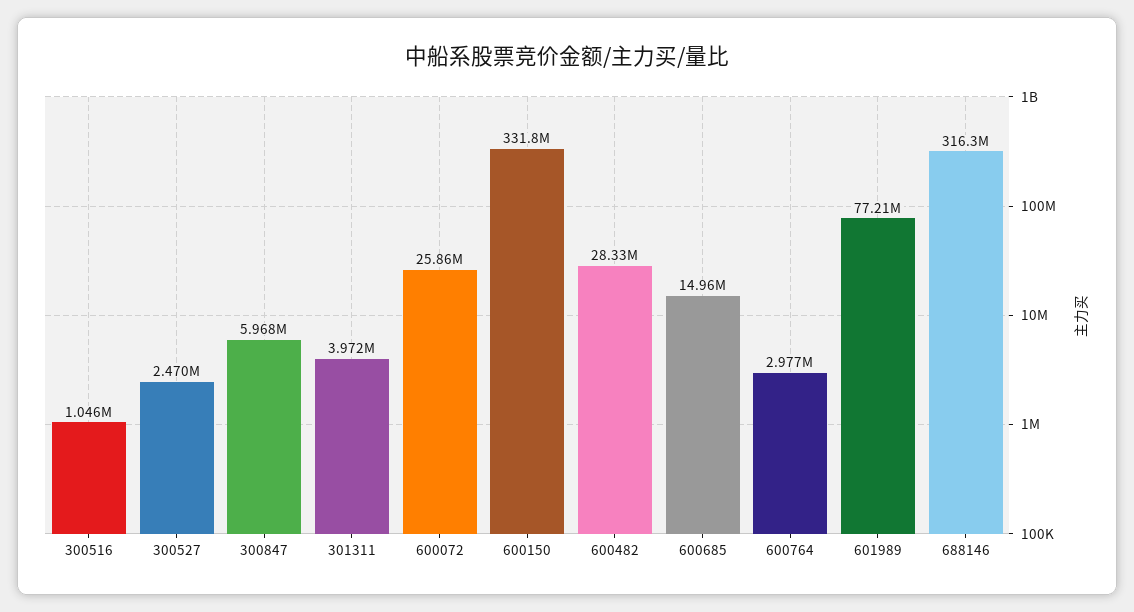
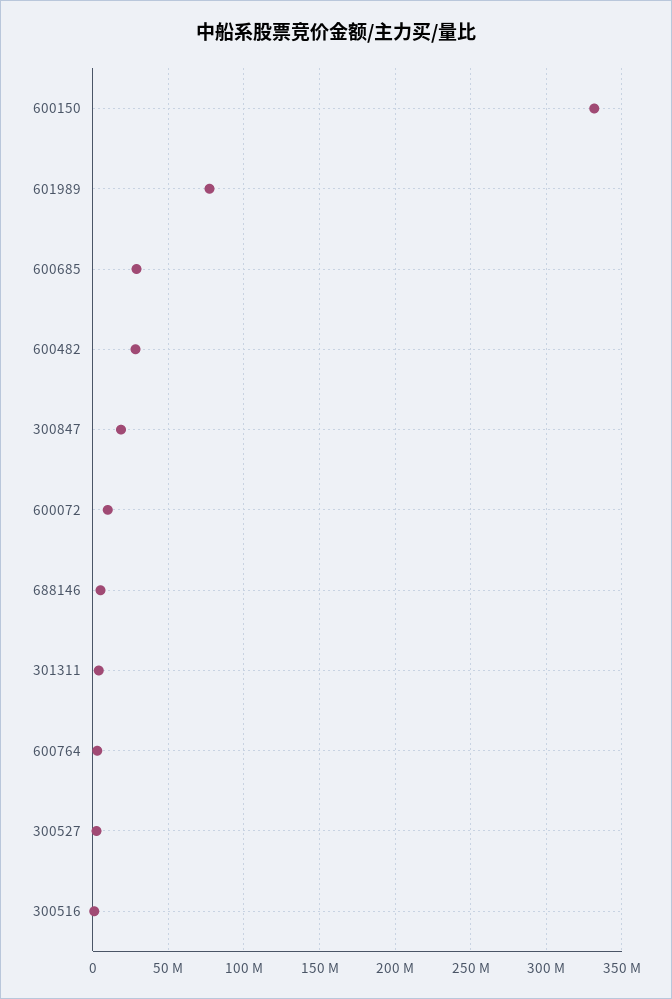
300847: 5968000 -> 20000000
600072: 25860000 -> 10000000
600685: 14960000 -> 30000000
688146: 316300000 -> 5000000

